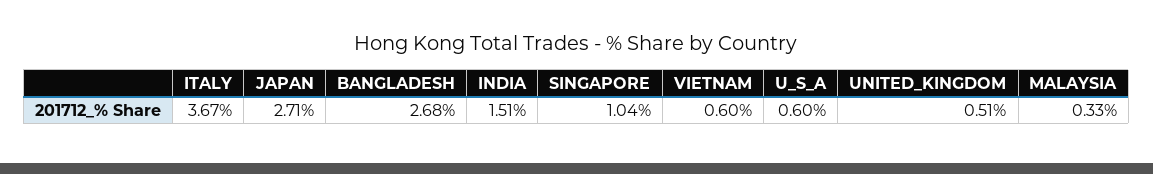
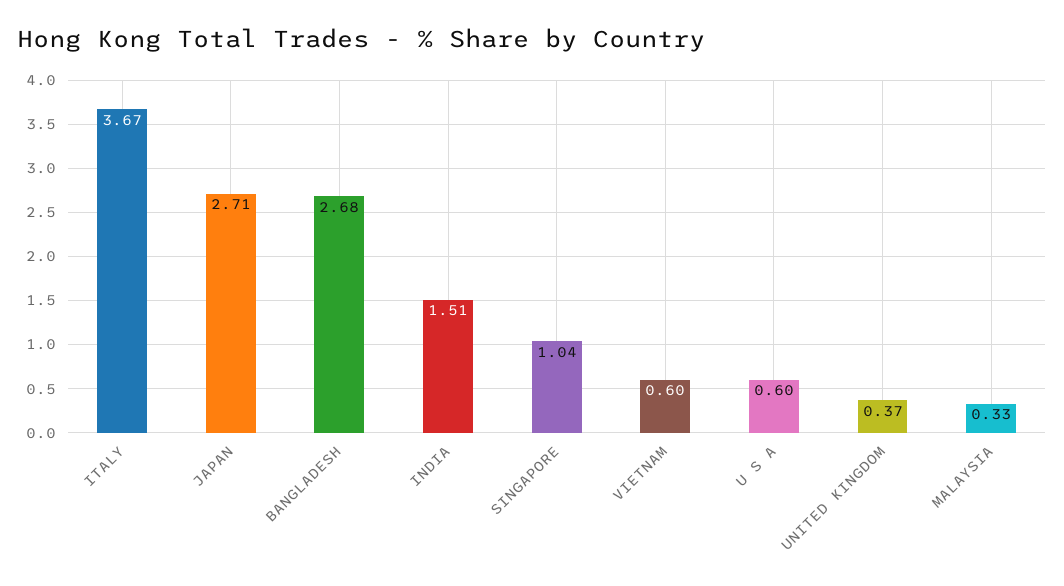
UNITED_KINGDOM: 0.51 -> 0.37

